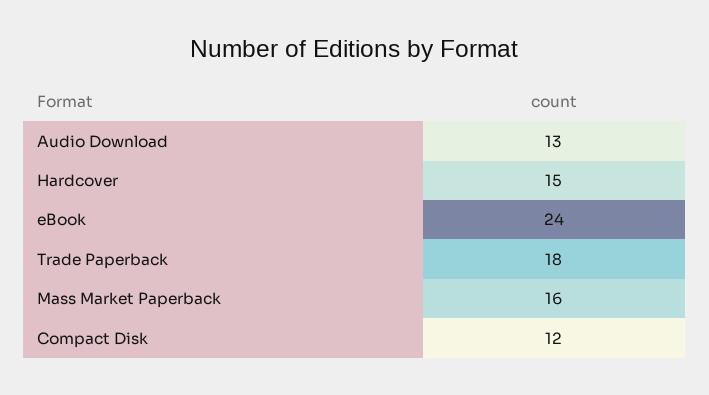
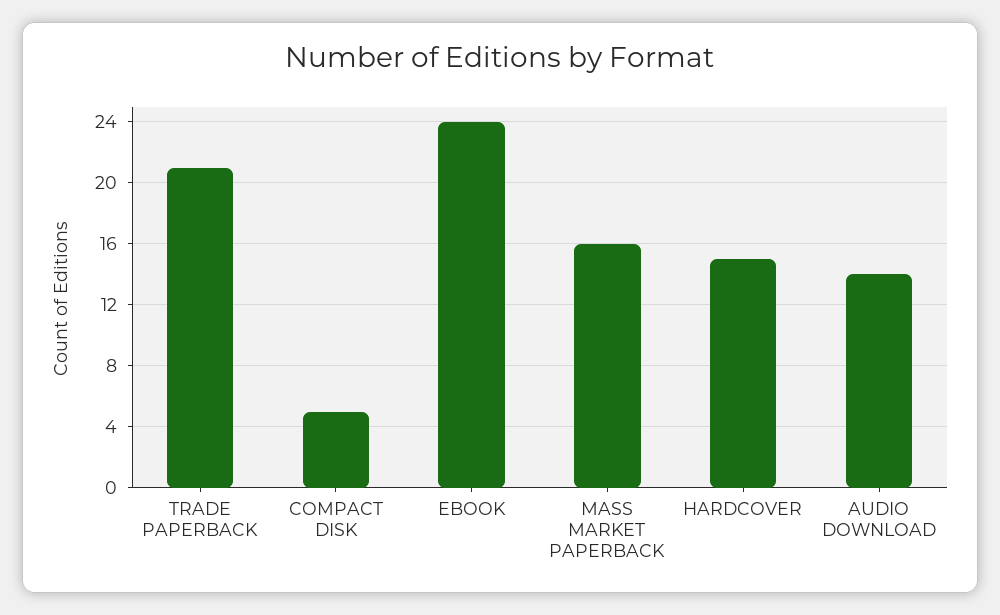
Audio Download: 13 -> 14
Trade Paperback: 18 -> 21
Compact Disk: 12 -> 5

